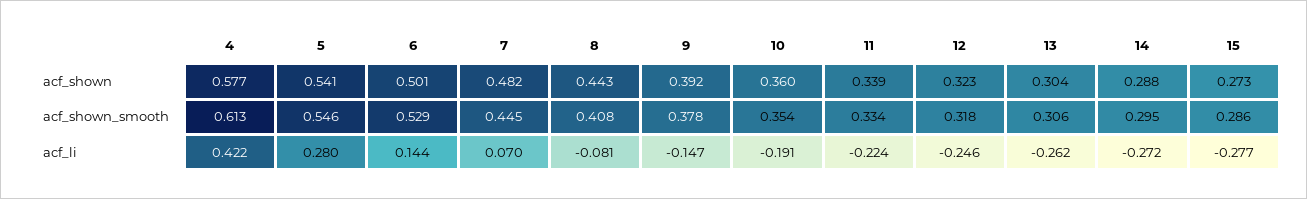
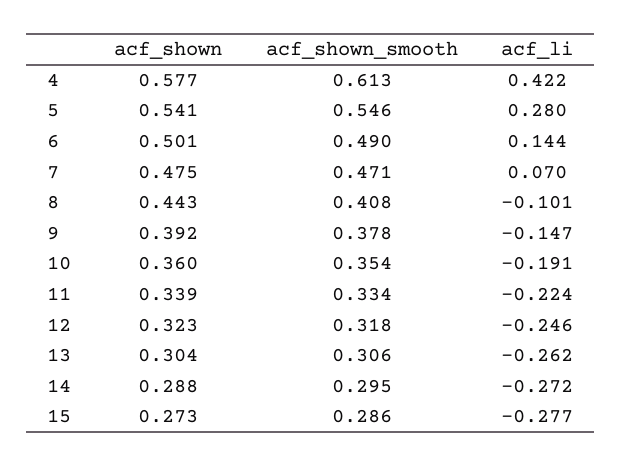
7, acf_shown: 0.482 -> 0.475
6, acf_shown_smooth: 0.529 -> 0.49
7, acf_shown_smooth: 0.445 -> 0.471
8, acf_li: -0.081 -> -0.101

